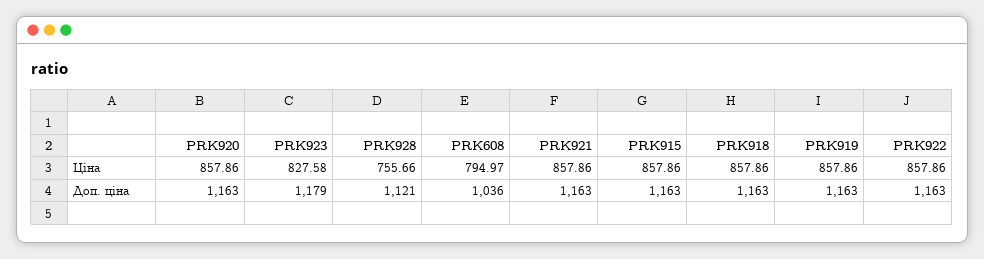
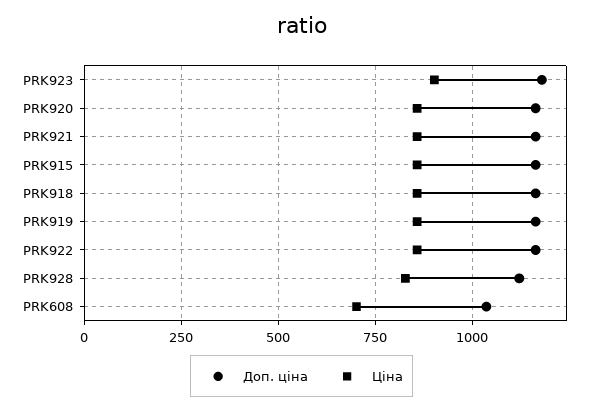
Ціна, PRK923: 827.58 -> 900
Ціна, PRK928: 755.66 -> 825
Ціна, PRK608: 794.97 -> 700

